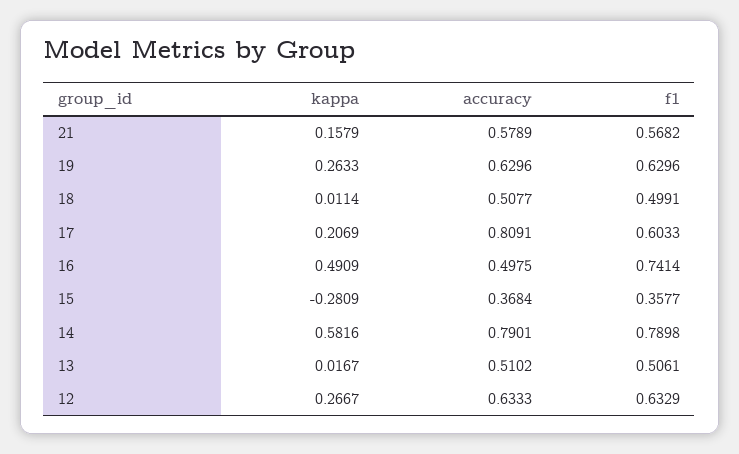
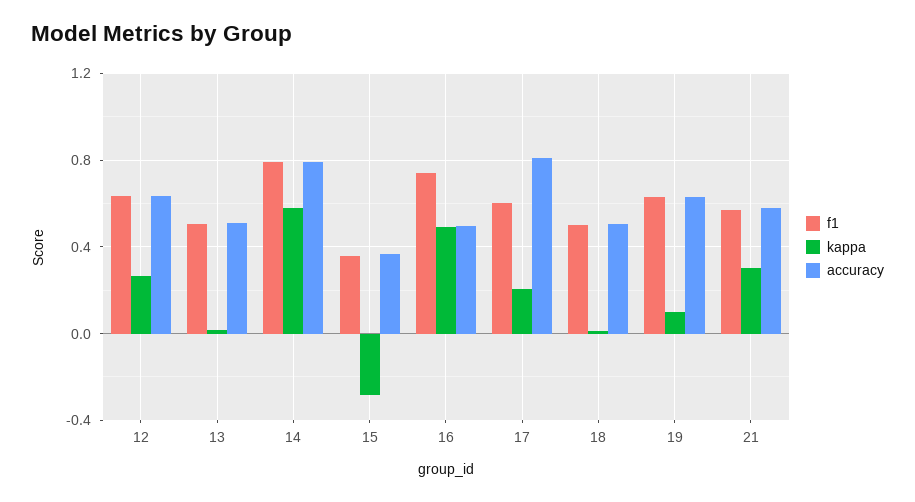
kappa, 21: 0.1579 -> 0.3
kappa, 19: 0.2633 -> 0.1

